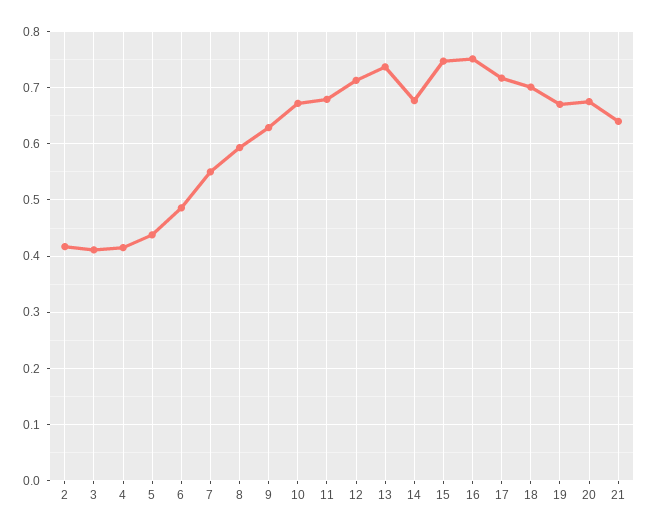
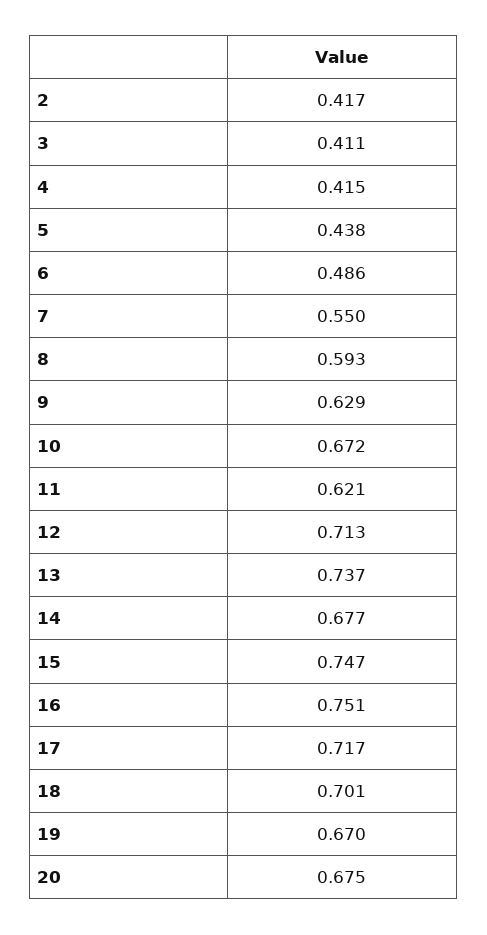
11: 0.68 -> 0.621
21: 0.64 -> none

